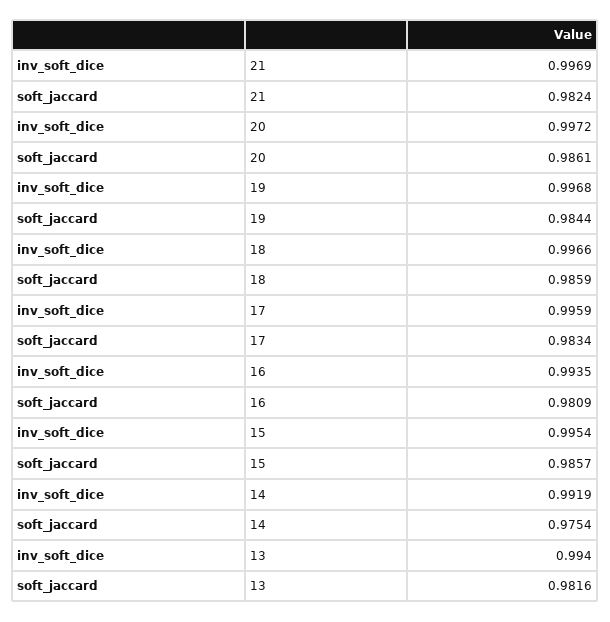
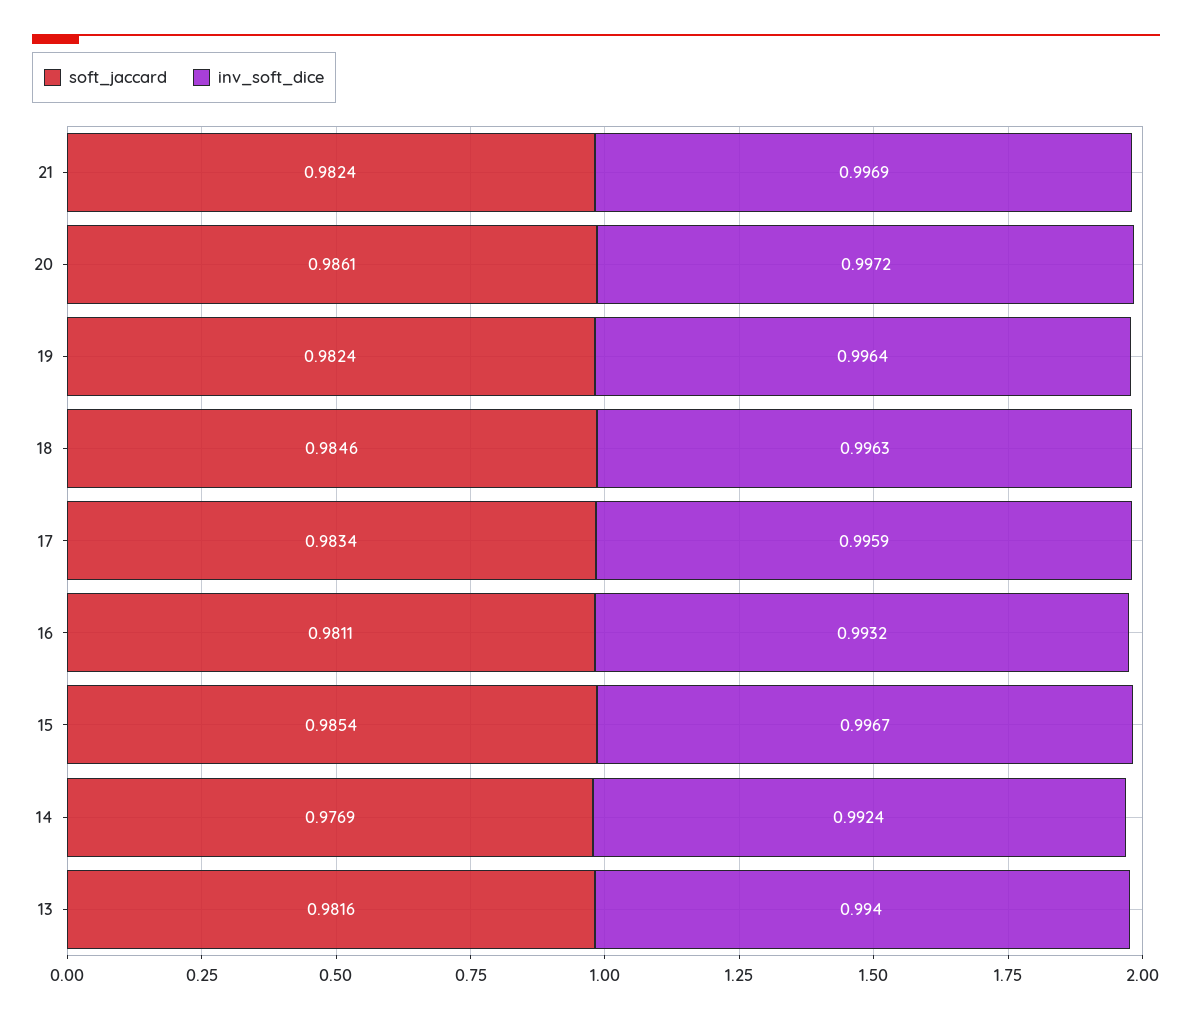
inv_soft_dice, 19: 0.9968 -> 0.9964
soft_jaccard, 19: 0.9844 -> 0.9824
inv_soft_dice, 18: 0.9966 -> 0.9963
soft_jaccard, 18: 0.9859 -> 0.9846
inv_soft_dice, 16: 0.9935 -> 0.9932
soft_jaccard, 16: 0.9809 -> 0.9811
inv_soft_dice, 15: 0.9954 -> 0.9967
soft_jaccard, 15: 0.9857 -> 0.9854
inv_soft_dice, 14: 0.9919 -> 0.9924
soft_jaccard, 14: 0.9754 -> 0.9769

